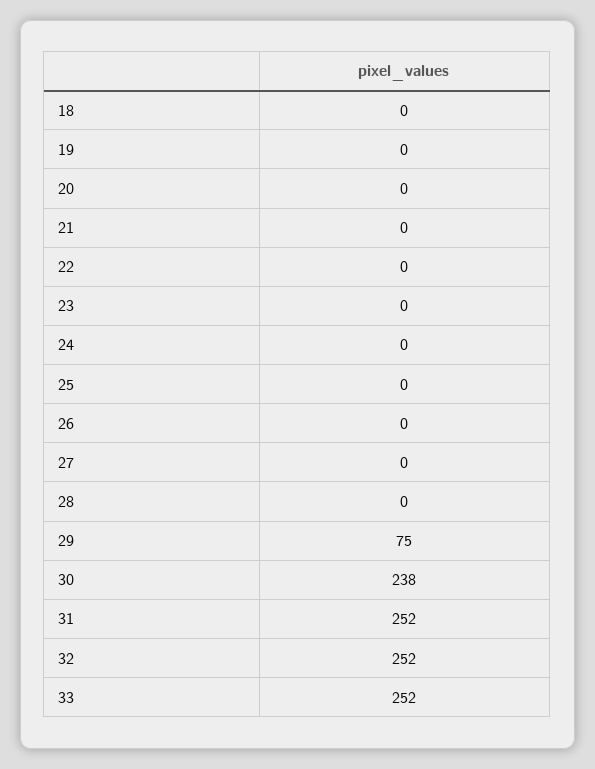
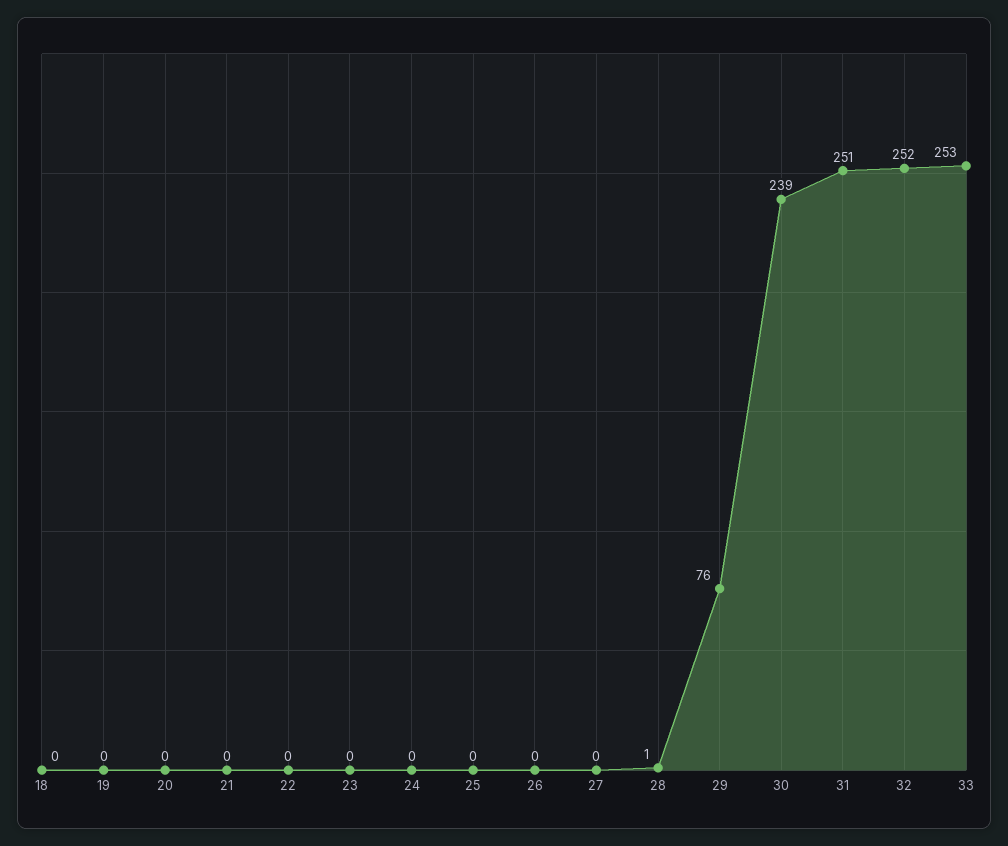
28: 0 -> 1
29: 75 -> 76
30: 238 -> 239
31: 252 -> 251
33: 252 -> 253

